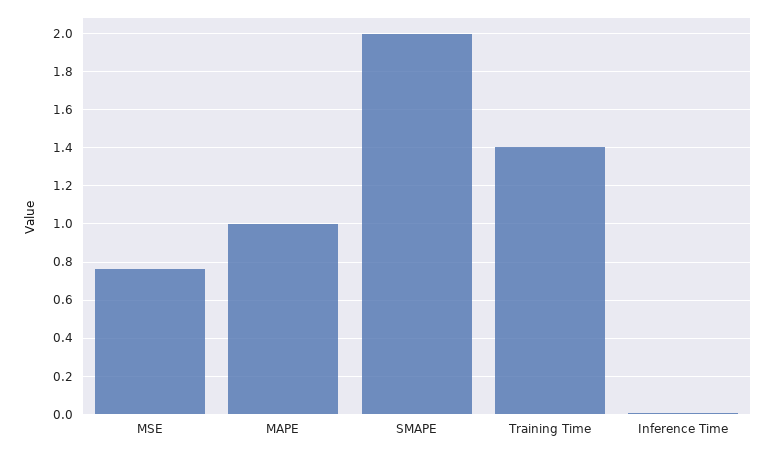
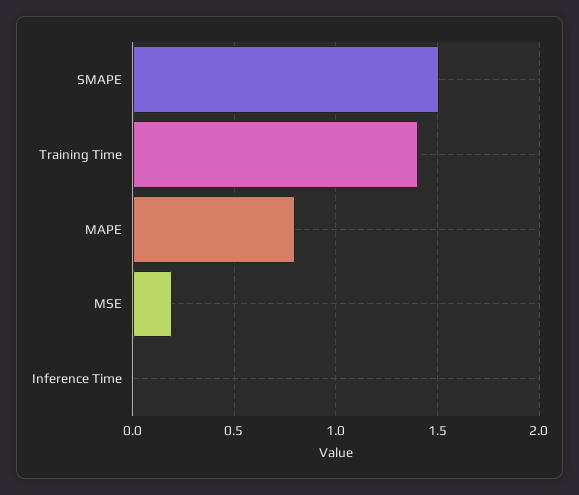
MSE: 0.75 -> 0.2
MAPE: 1 -> 0.8
SMAPE: 2 -> 1.5

